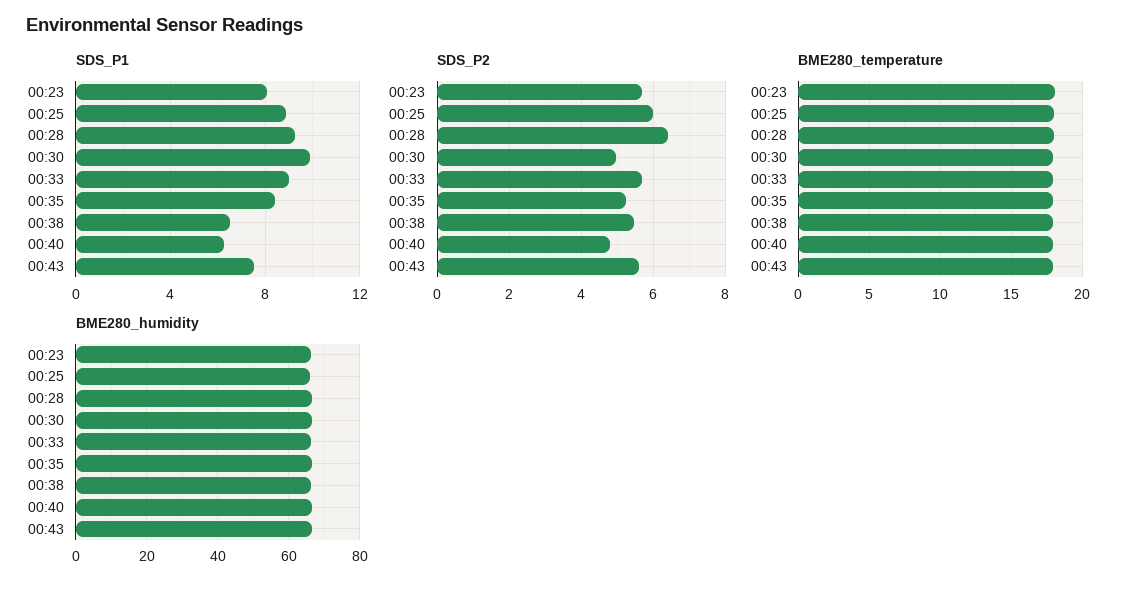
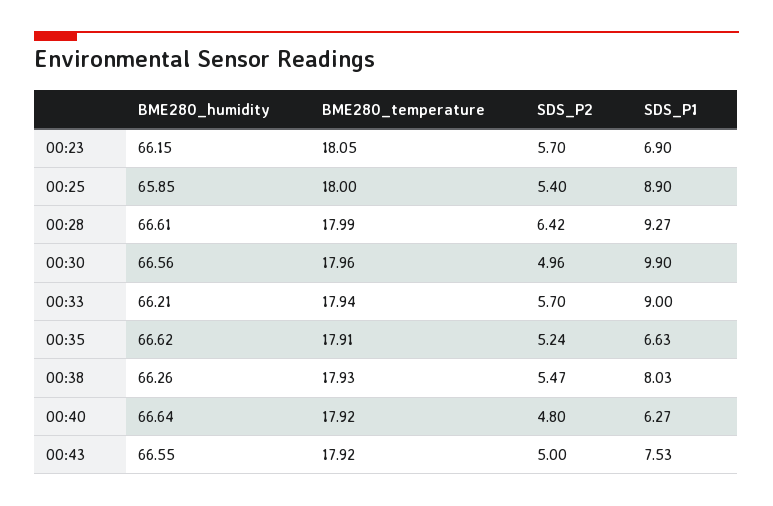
SDS_P1, 00:23: 8 -> 6.9
SDS_P1, 00:35: 8.5 -> 6.63
SDS_P1, 00:38: 6.5 -> 8.03
SDS_P2, 00:25: 6 -> 5.4
SDS_P2, 00:43: 5.6 -> 5

